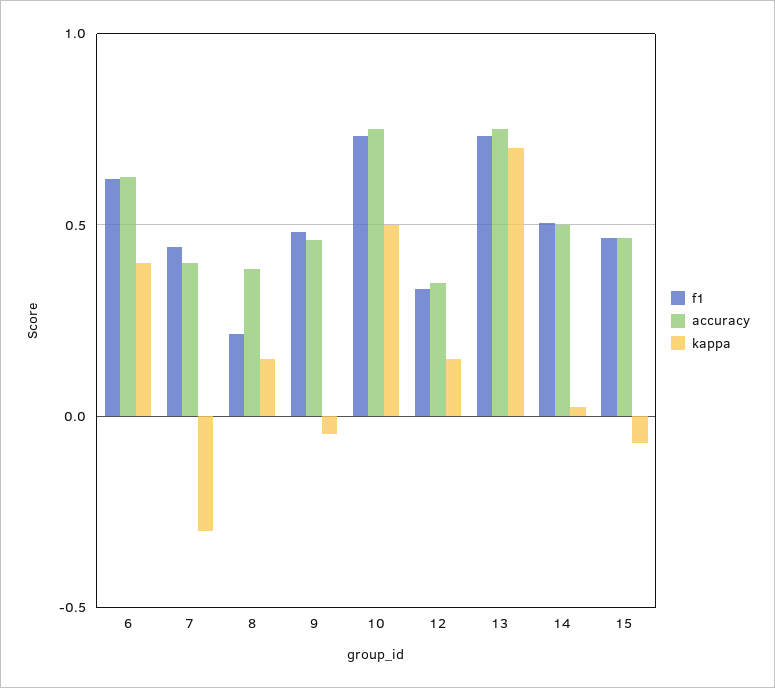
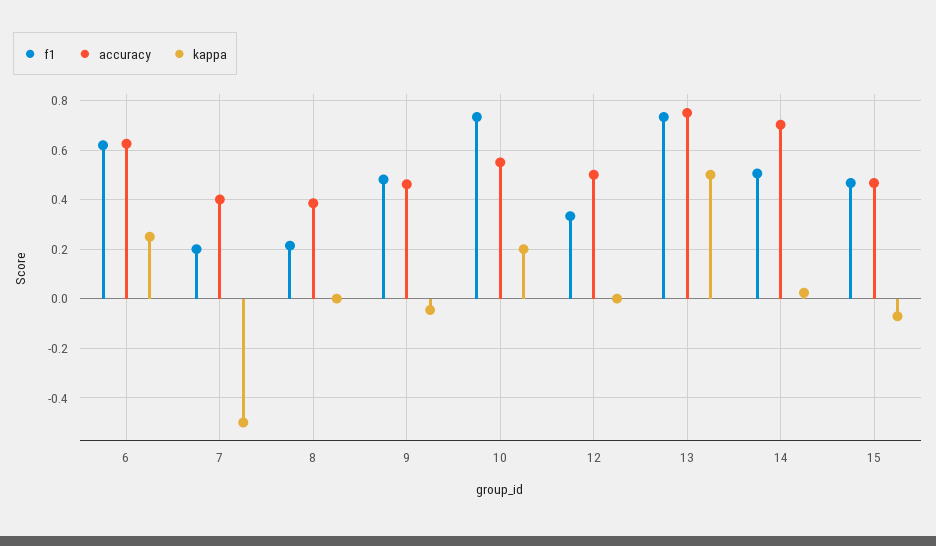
kappa, 6: 0.4 -> 0.25
f1, 7: 0.45 -> 0.2
kappa, 7: -0.3 -> -0.5
kappa, 8: 0.15 -> 0
accuracy, 10: 0.75 -> 0.55
kappa, 10: 0.5 -> 0.2
accuracy, 12: 0.35 -> 0.5
kappa, 12: 0.15 -> 0
kappa, 13: 0.7 -> 0.5
accuracy, 14: 0.5 -> 0.7

